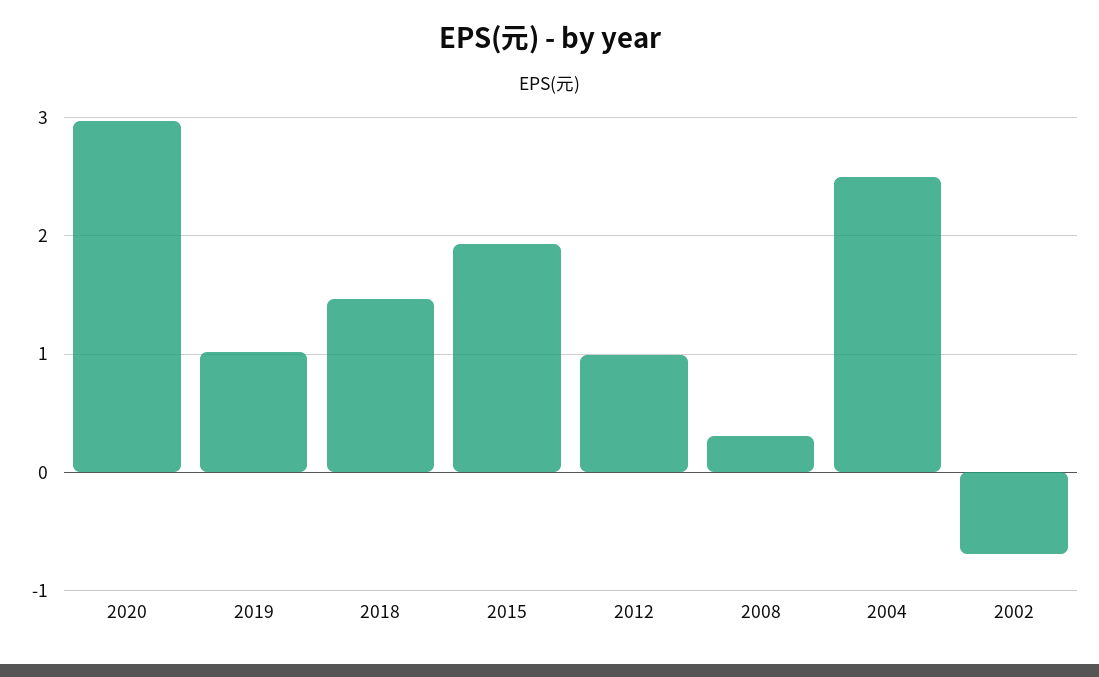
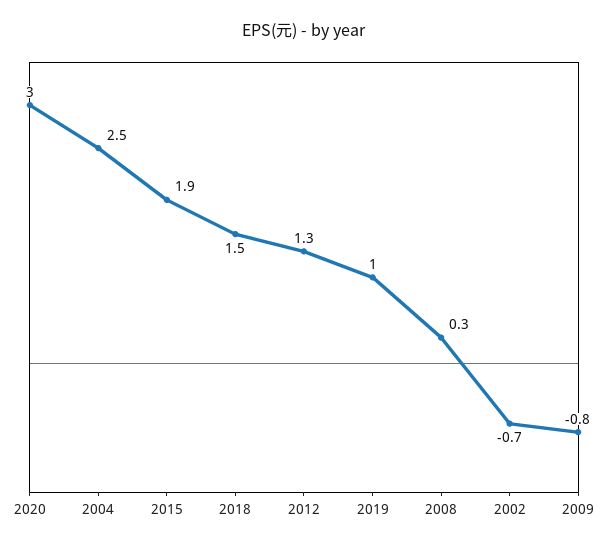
2012: 1 -> 1.3
2009: none -> -0.8

